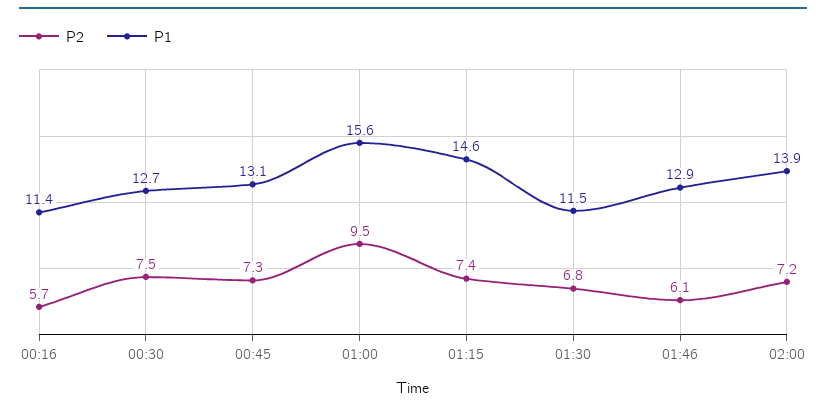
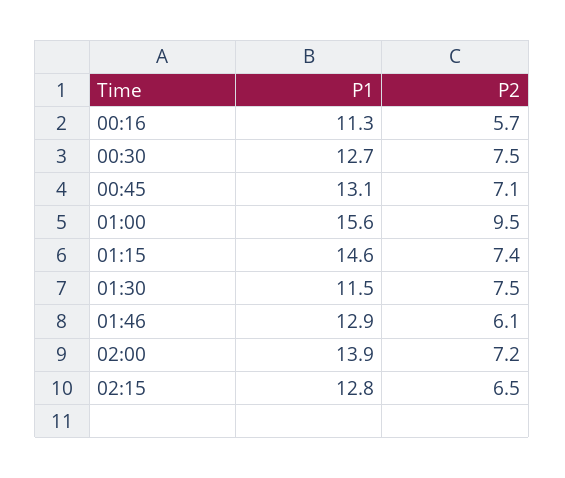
P1, 00:16: 11.4 -> 11.3
P2, 00:45: 7.3 -> 7.1
P2, 01:30: 6.8 -> 7.5
P1, 02:15: none -> 12.8
P2, 02:15: none -> 6.5

